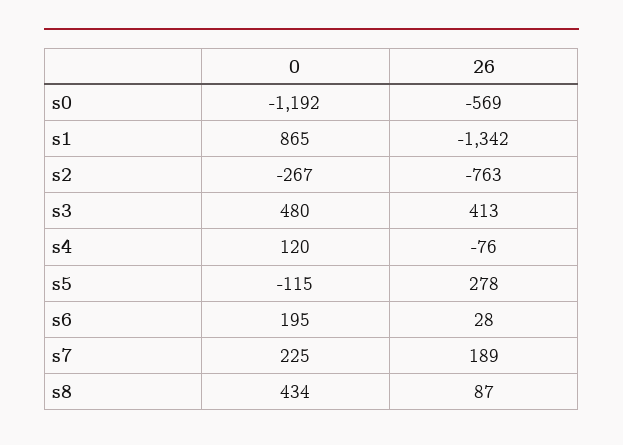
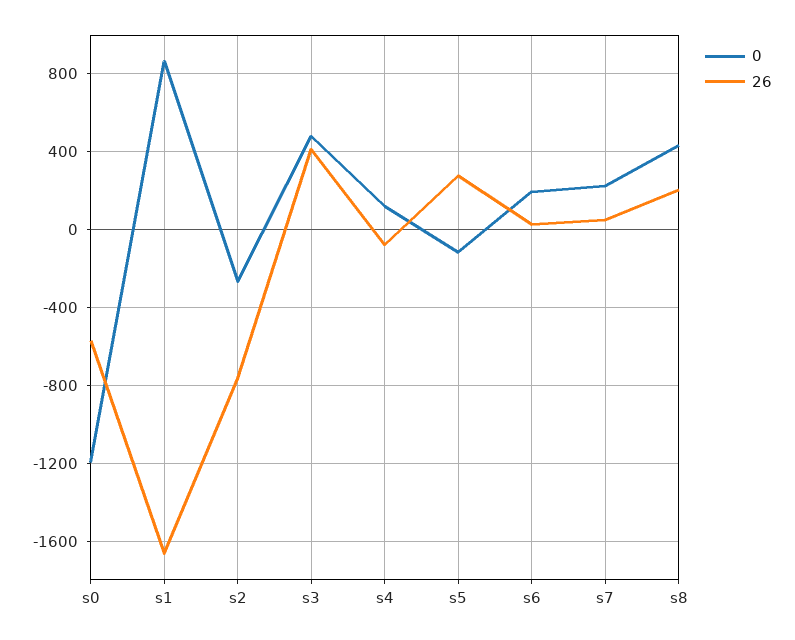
26, s1: -1342 -> -1650
26, s7: 189 -> 50
26, s8: 87 -> 200

